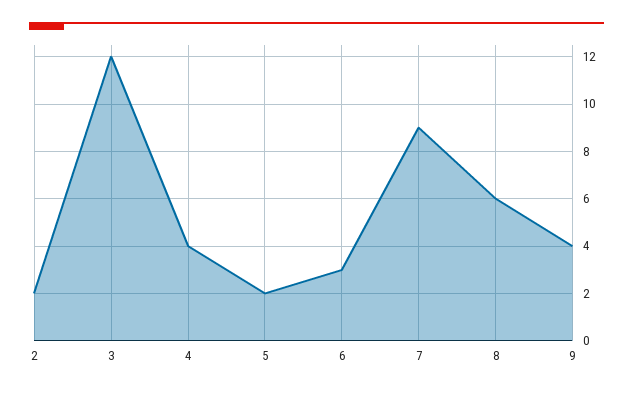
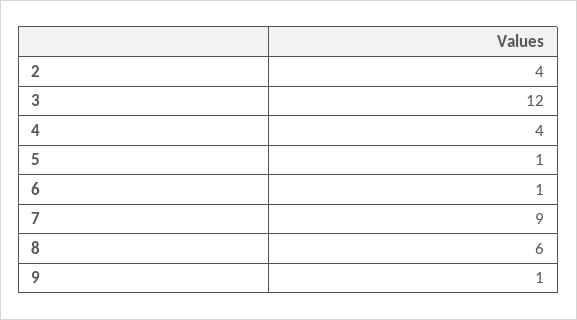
2: 2 -> 4
5: 2 -> 1
6: 3 -> 1
9: 4 -> 1

